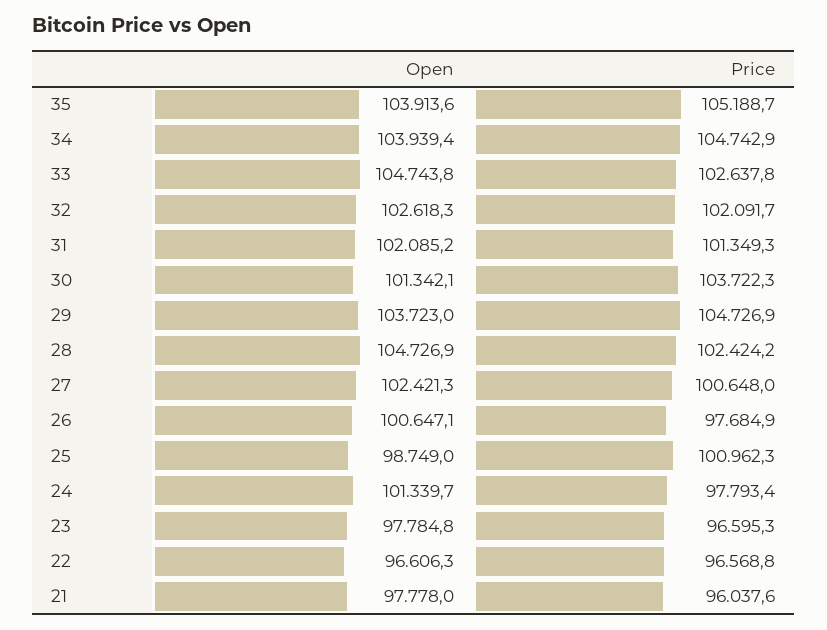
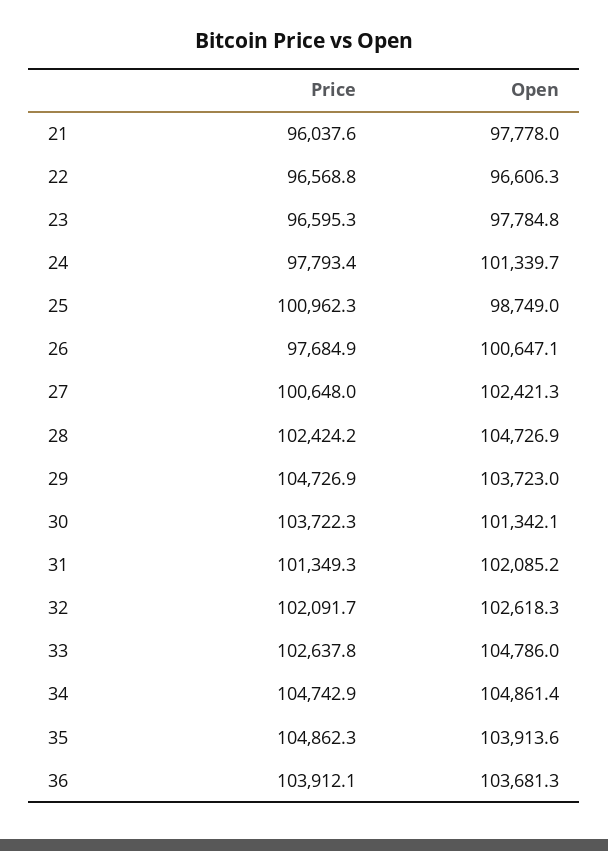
Price, 35: 105188.7 -> 104862.3
Open, 34: 103939.4 -> 104861.4
Open, 33: 104743.8 -> 104786
Price, 36: none -> 103912.1
Open, 36: none -> 103681.3

